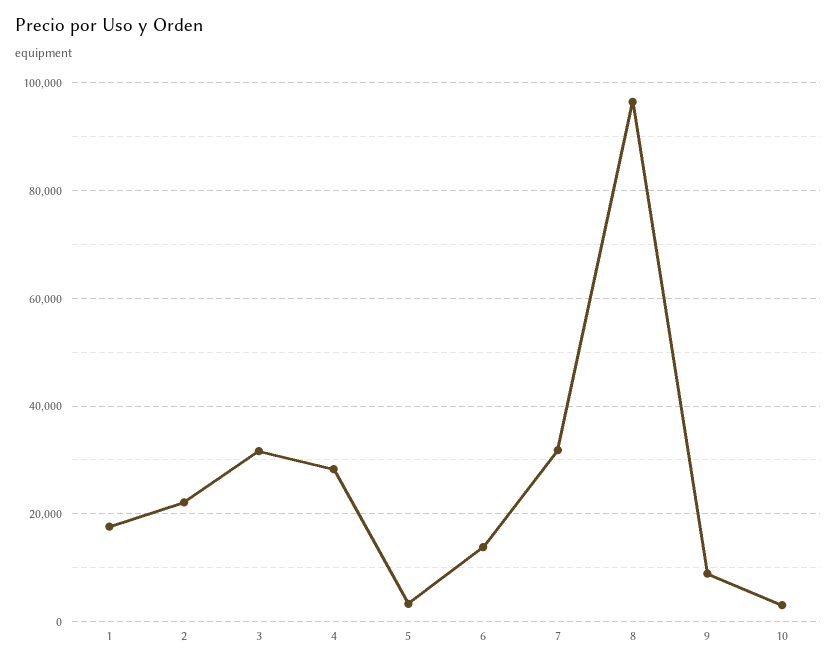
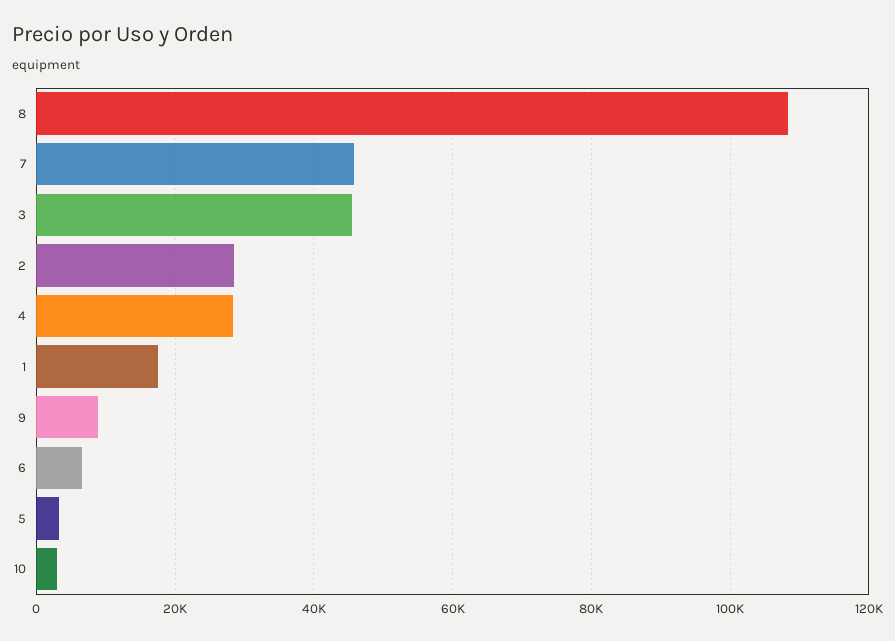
2: 22000 -> 28000
3: 32000 -> 46000
6: 14000 -> 6000
7: 32000 -> 46000
8: 96000 -> 108000

